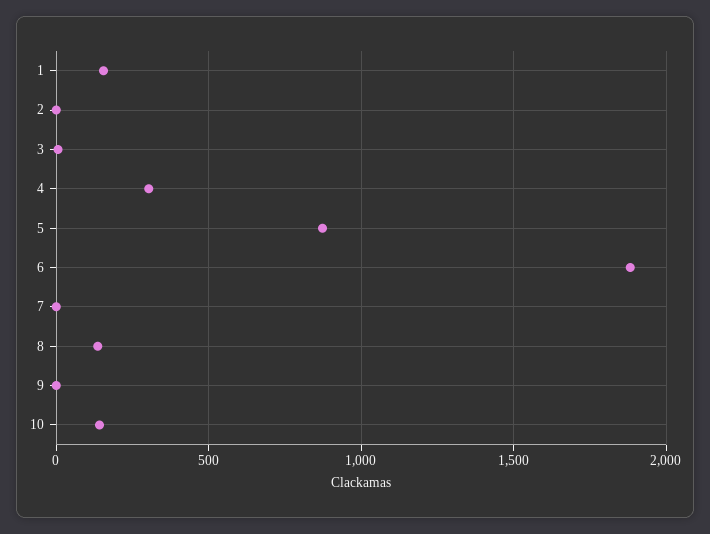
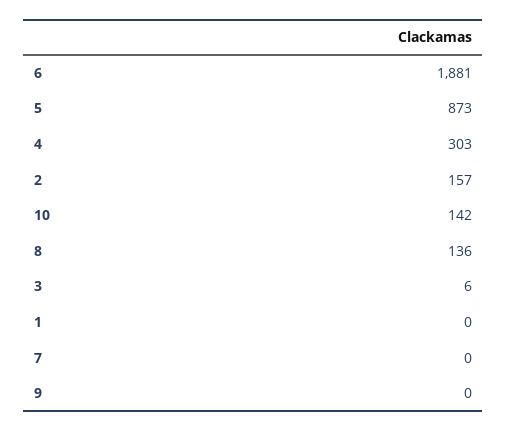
1: 150 -> 0
2: 0 -> 157

